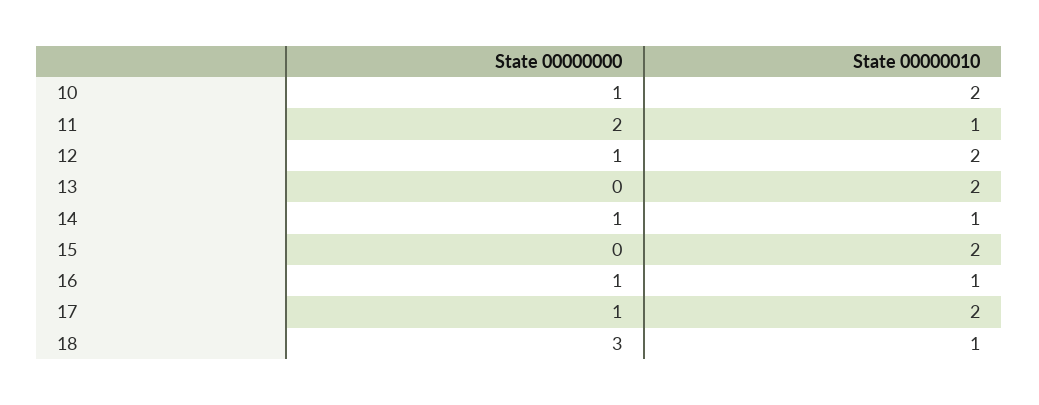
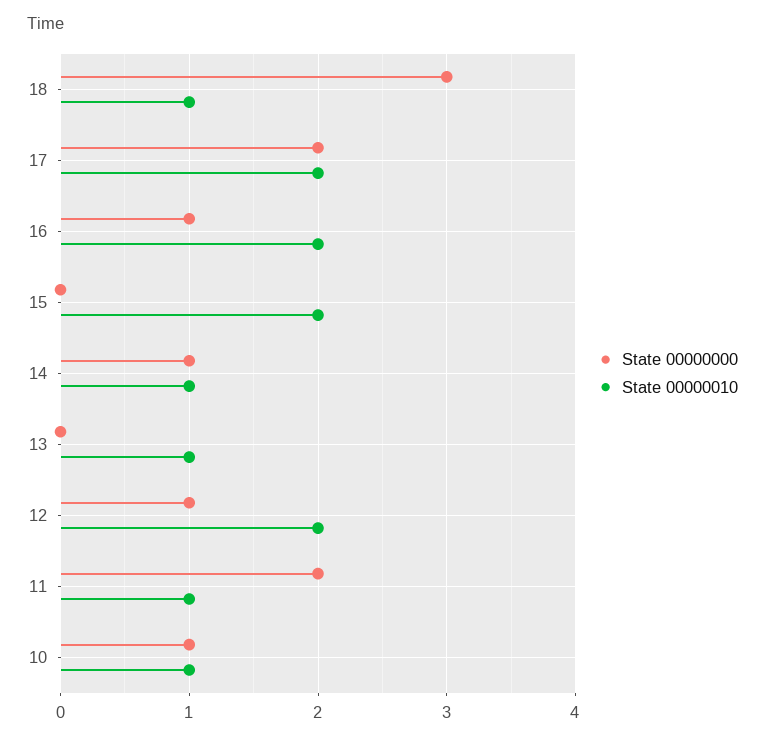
State 00000010, 10: 2 -> 1
State 00000010, 13: 2 -> 1
State 00000010, 16: 1 -> 2
State 00000000, 17: 1 -> 2

